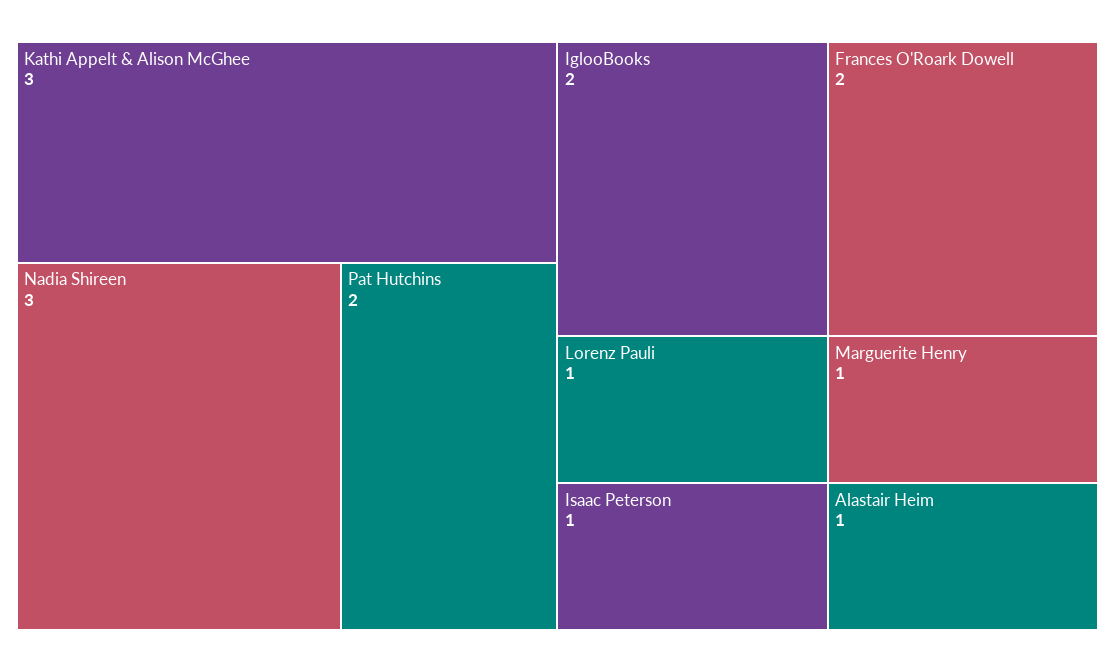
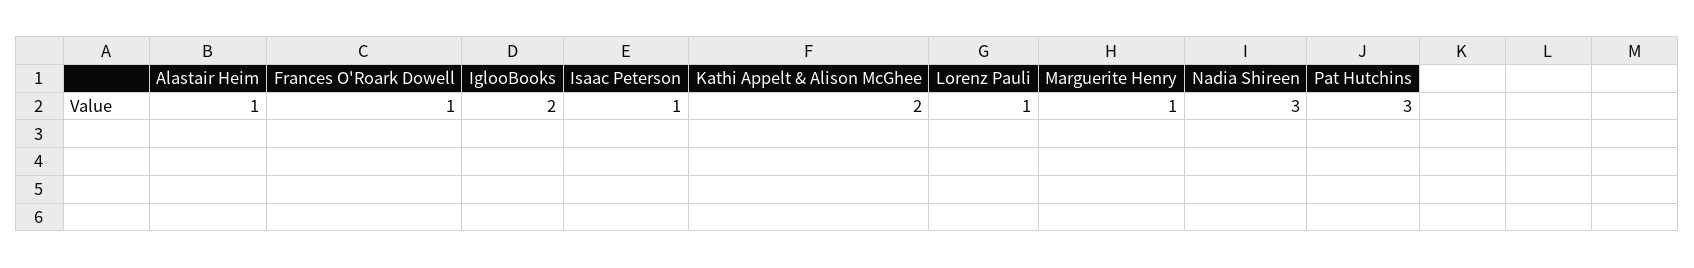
Kathi Appelt & Alison McGhee: 3 -> 2
Pat Hutchins: 2 -> 3
Frances O'Roark Dowell: 2 -> 1

